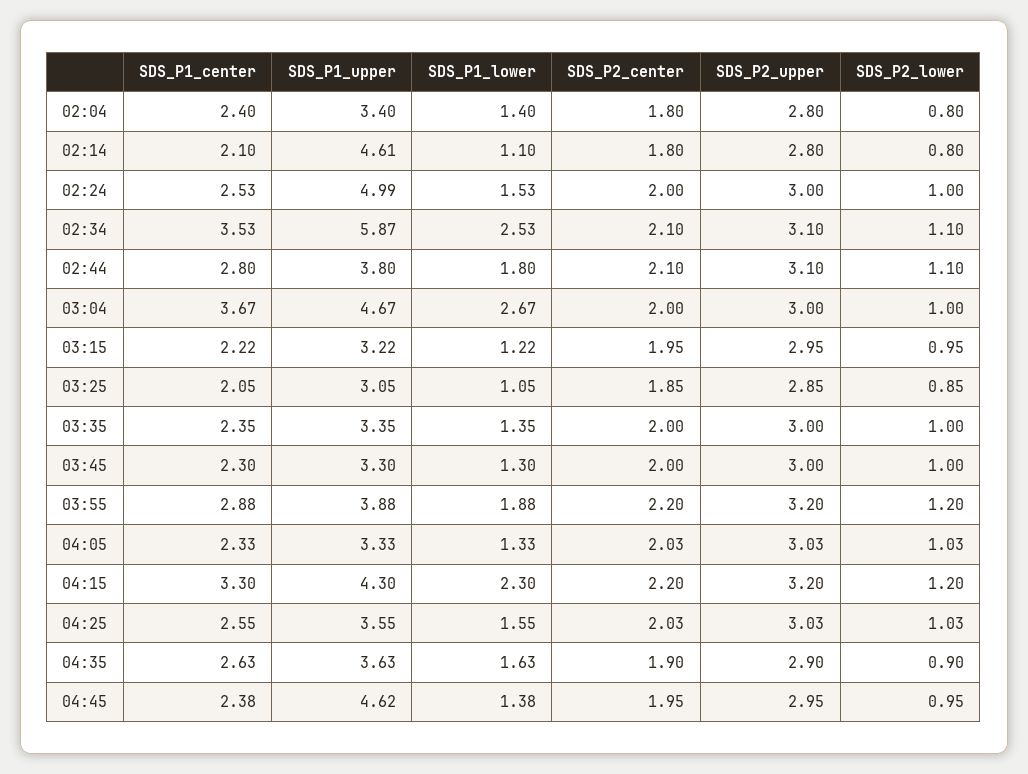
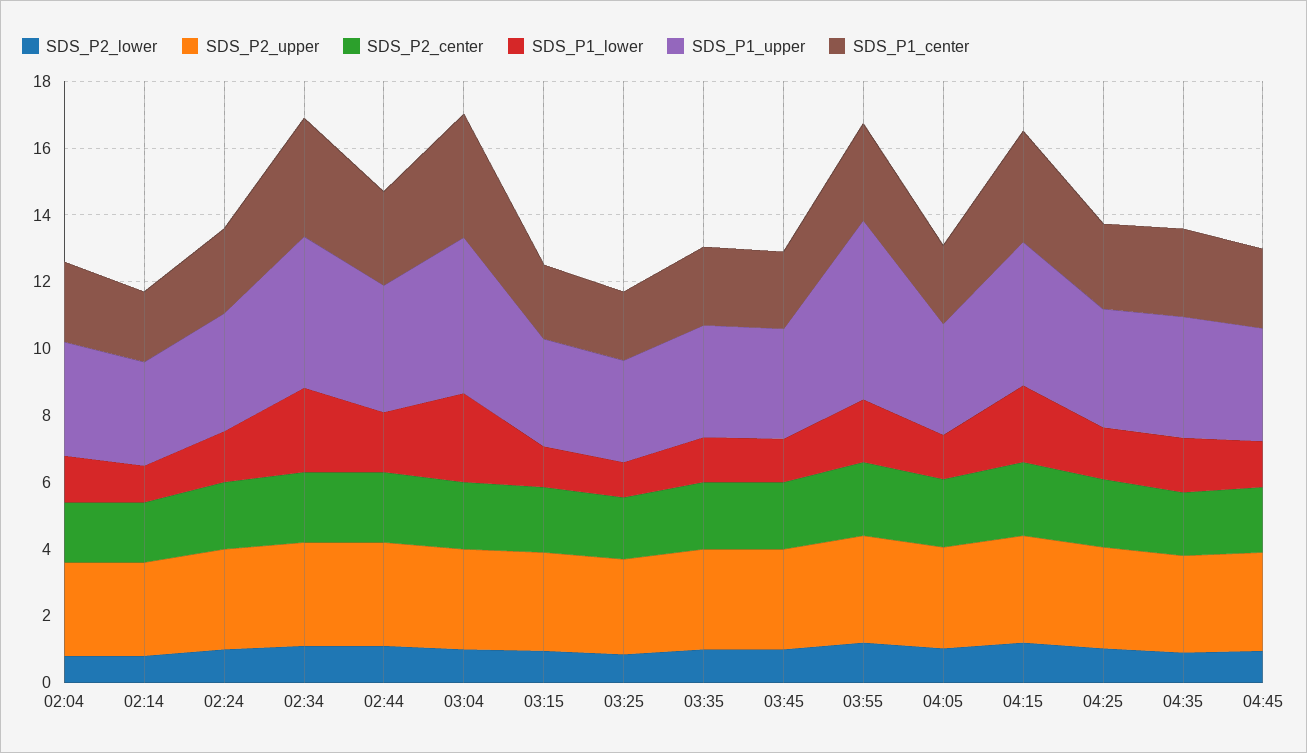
SDS_P1_upper, 02:14: 4.61 -> 3
SDS_P1_upper, 02:24: 4.99 -> 3.5
SDS_P1_upper, 02:34: 5.87 -> 4.5
SDS_P1_upper, 03:55: 3.88 -> 5.5
SDS_P1_upper, 04:45: 4.62 -> 3.5

